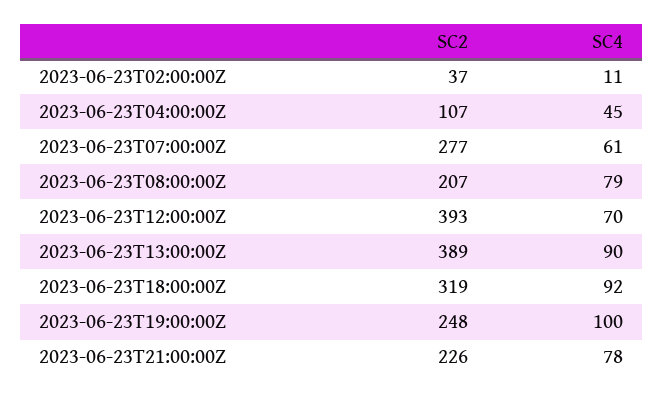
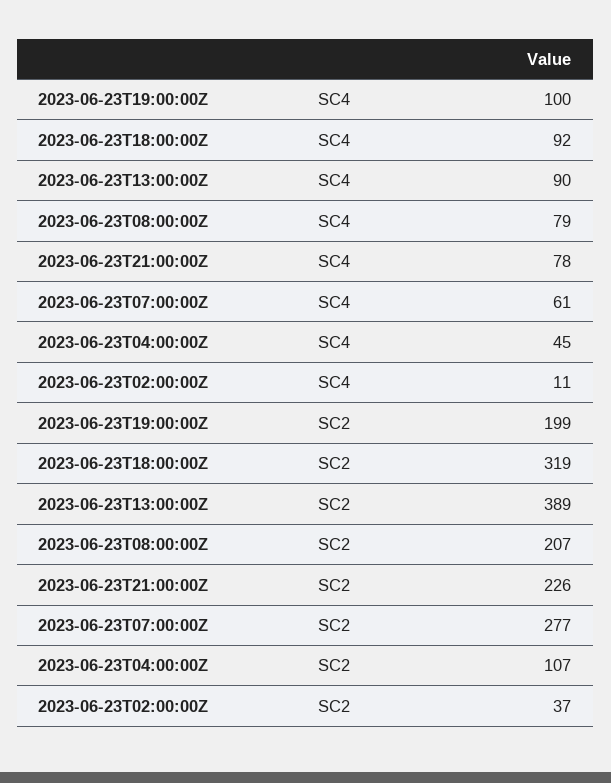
SC2, 2023-06-23T12:00:00Z: 393 -> none
SC4, 2023-06-23T12:00:00Z: 70 -> none
SC2, 2023-06-23T19:00:00Z: 248 -> 199

